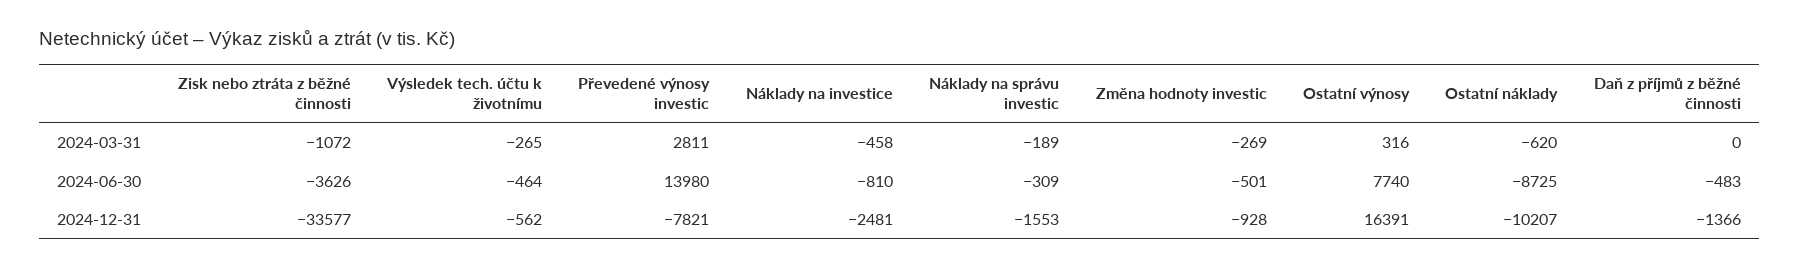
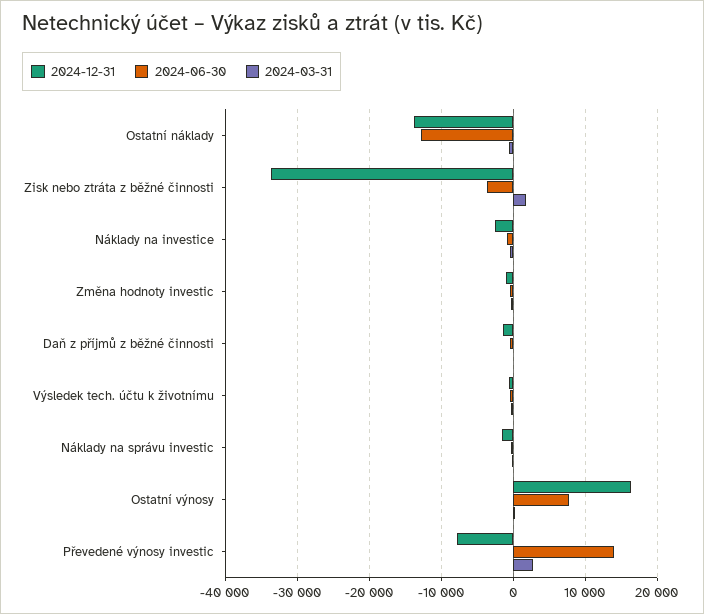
2024-03-31, Zisk nebo ztráta z běžné činnosti: -1072 -> 2000
2024-06-30, Ostatní náklady: -8725 -> -13000
2024-12-31, Ostatní náklady: -10207 -> -14000

